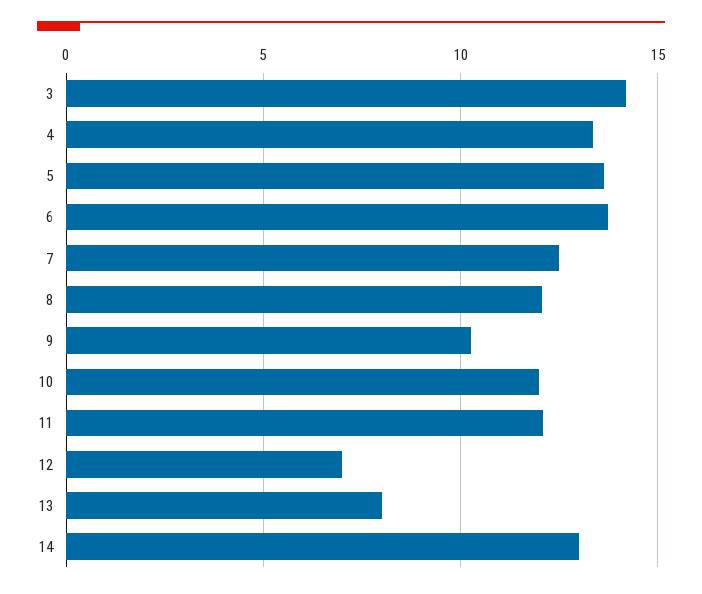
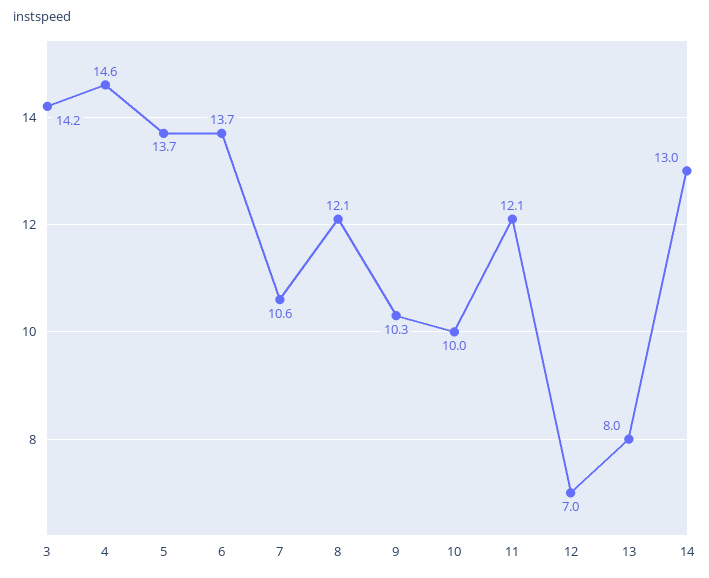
4: 13.5 -> 14.6
7: 12.5 -> 10.6
10: 12 -> 10

